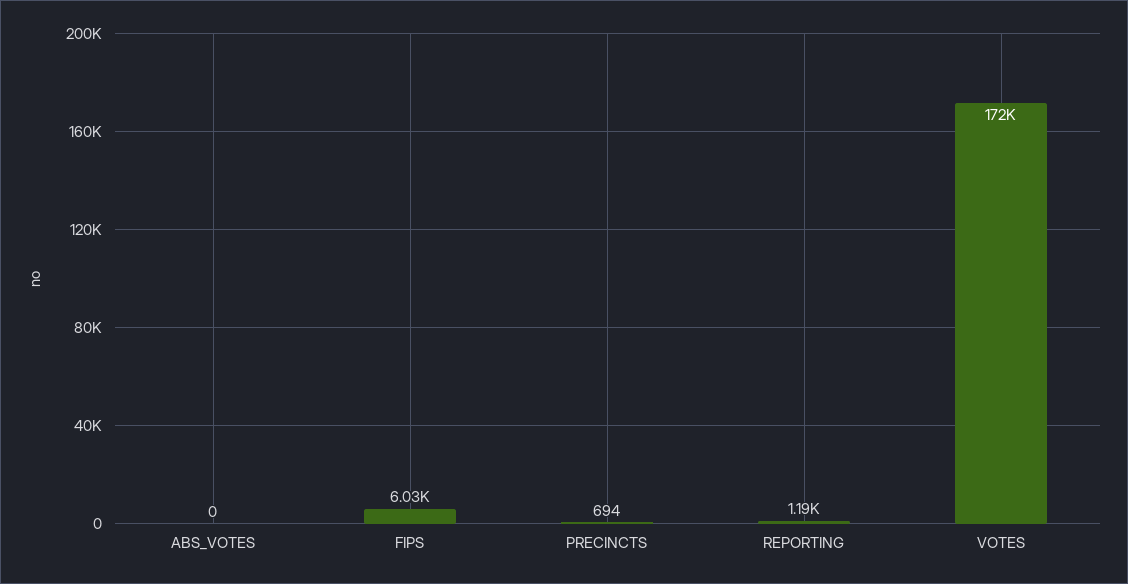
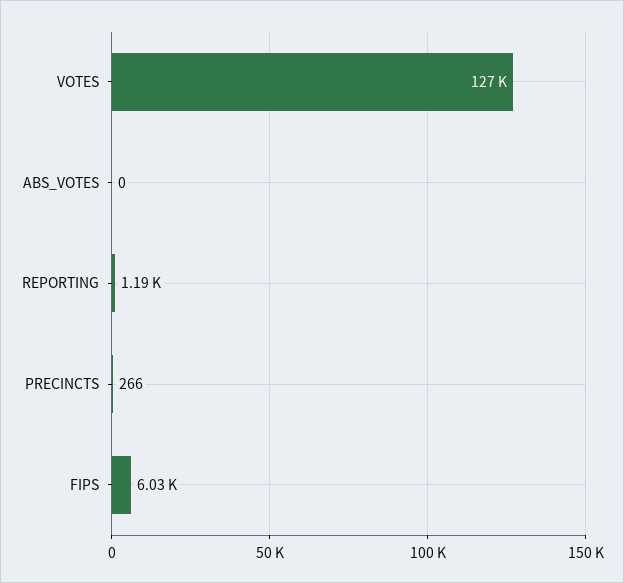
PRECINCTS: 694 -> 266
VOTES: 172000 -> 127000

